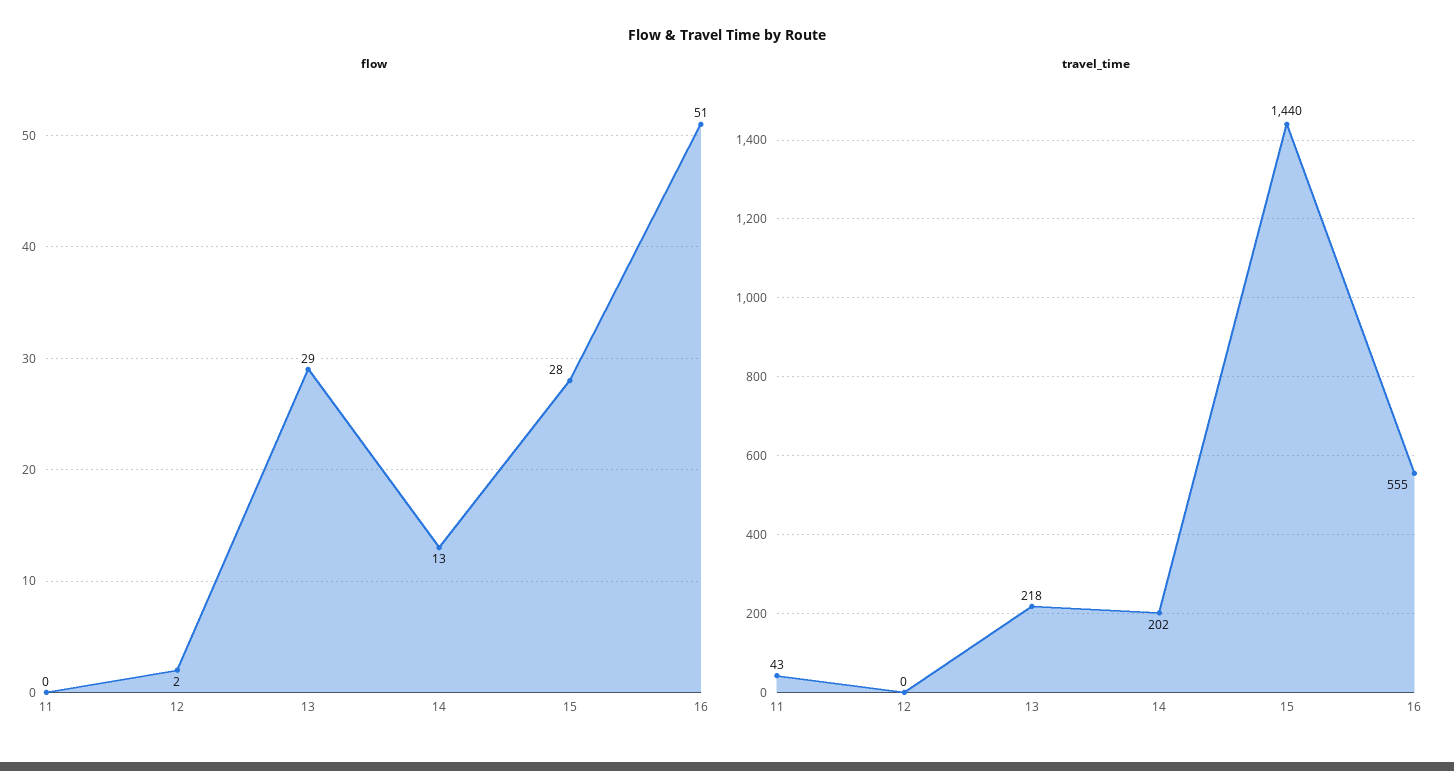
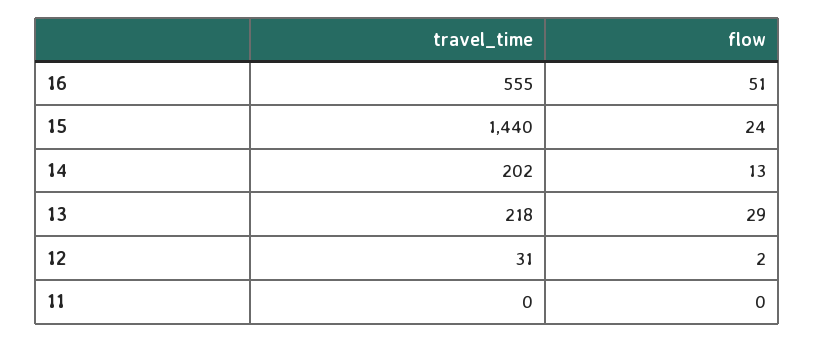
flow, 15: 28 -> 24
travel_time, 11: 43 -> 0
travel_time, 12: 0 -> 31

